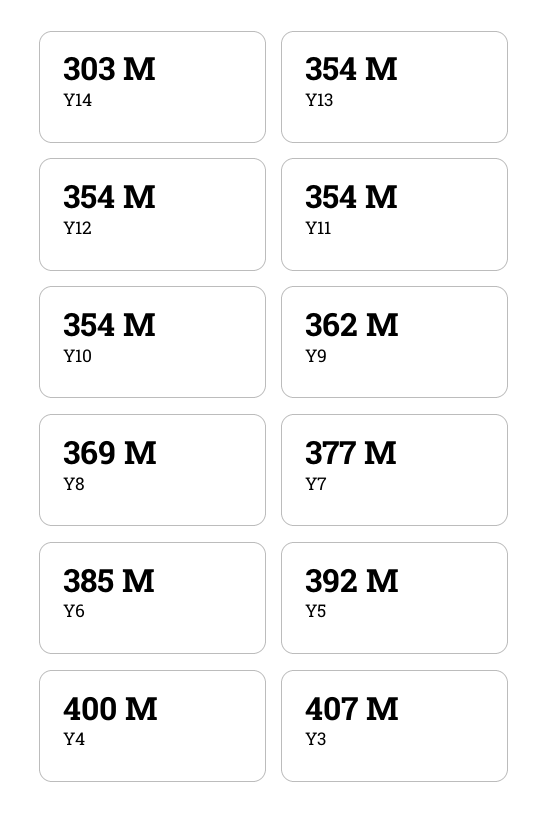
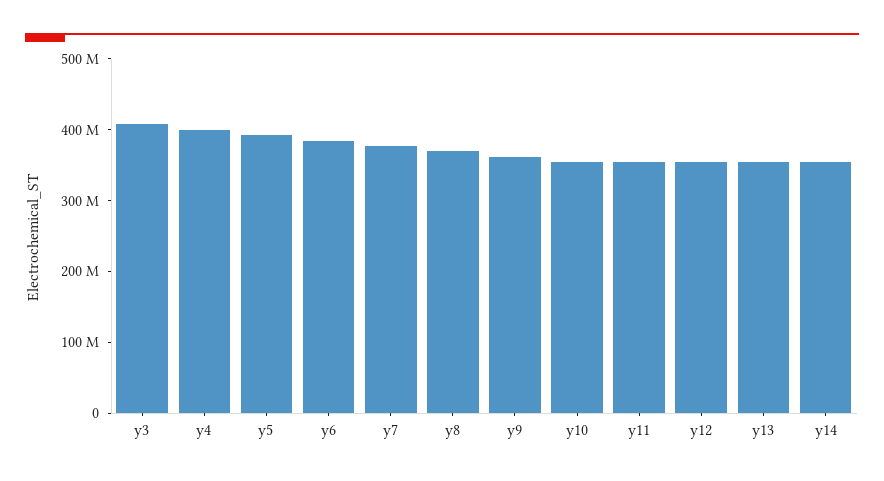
Y14: 303000000 -> 360000000

